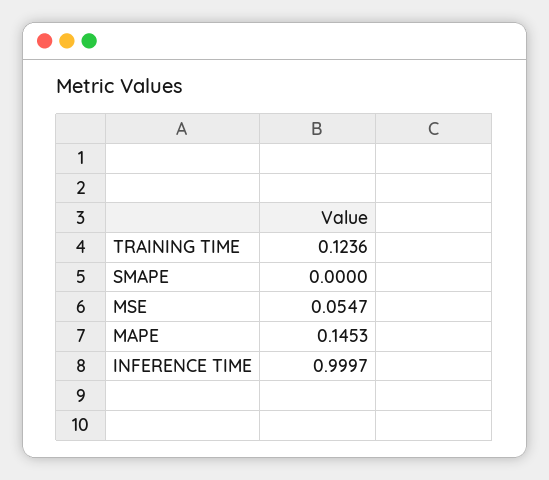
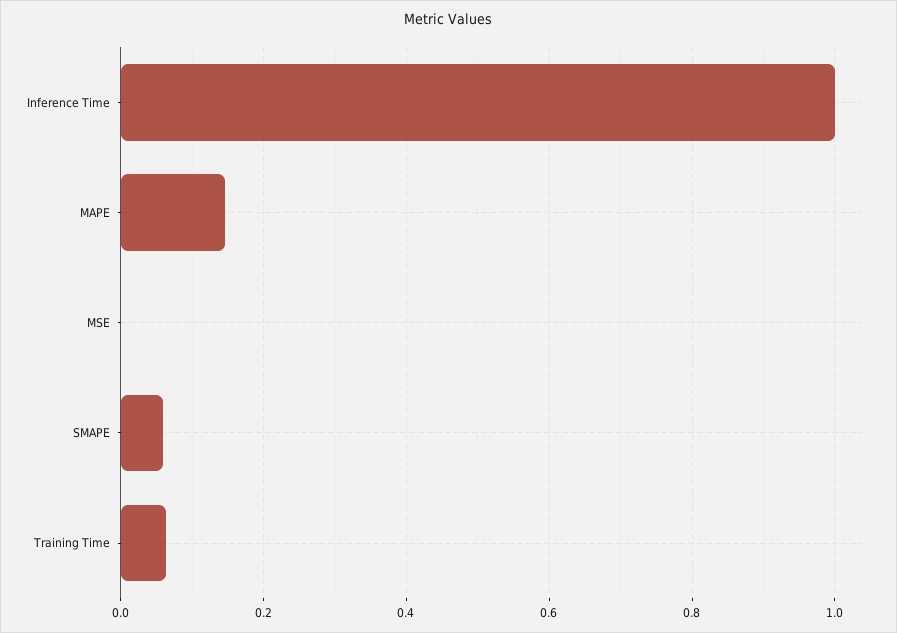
TRAINING TIME: 0.1236 -> 0.06
SMAPE: 0 -> 0.06
MSE: 0.0547 -> 0

